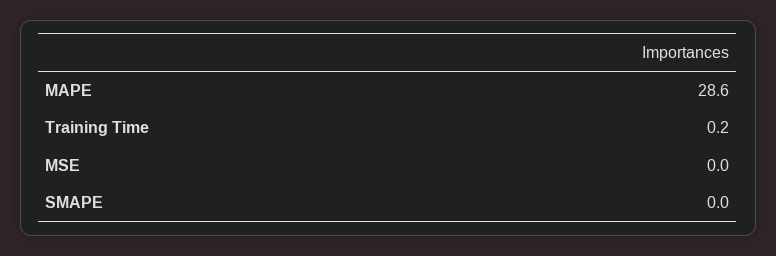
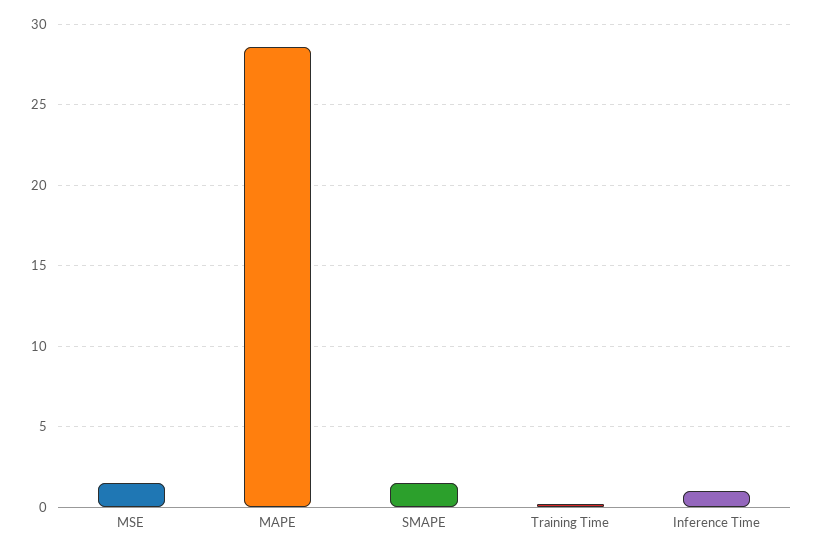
MSE: 0 -> 1.5
SMAPE: 0 -> 1.5
Inference Time: none -> 1

